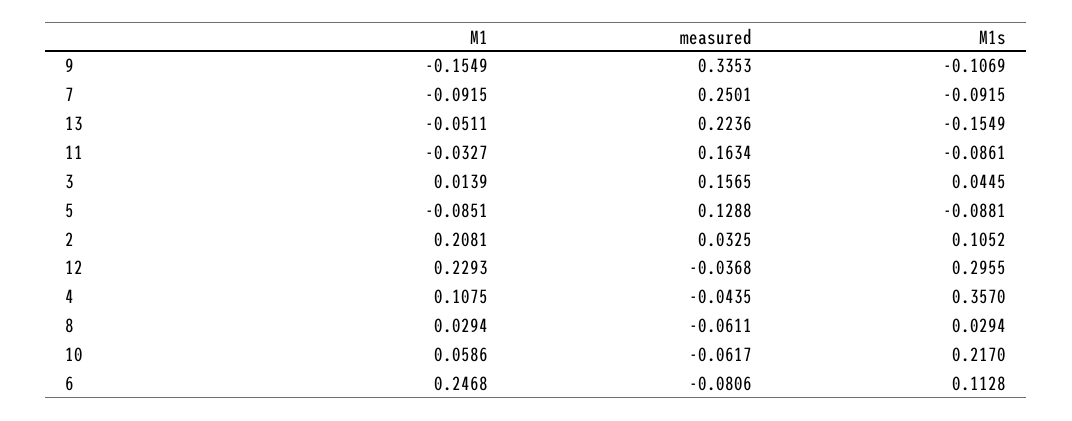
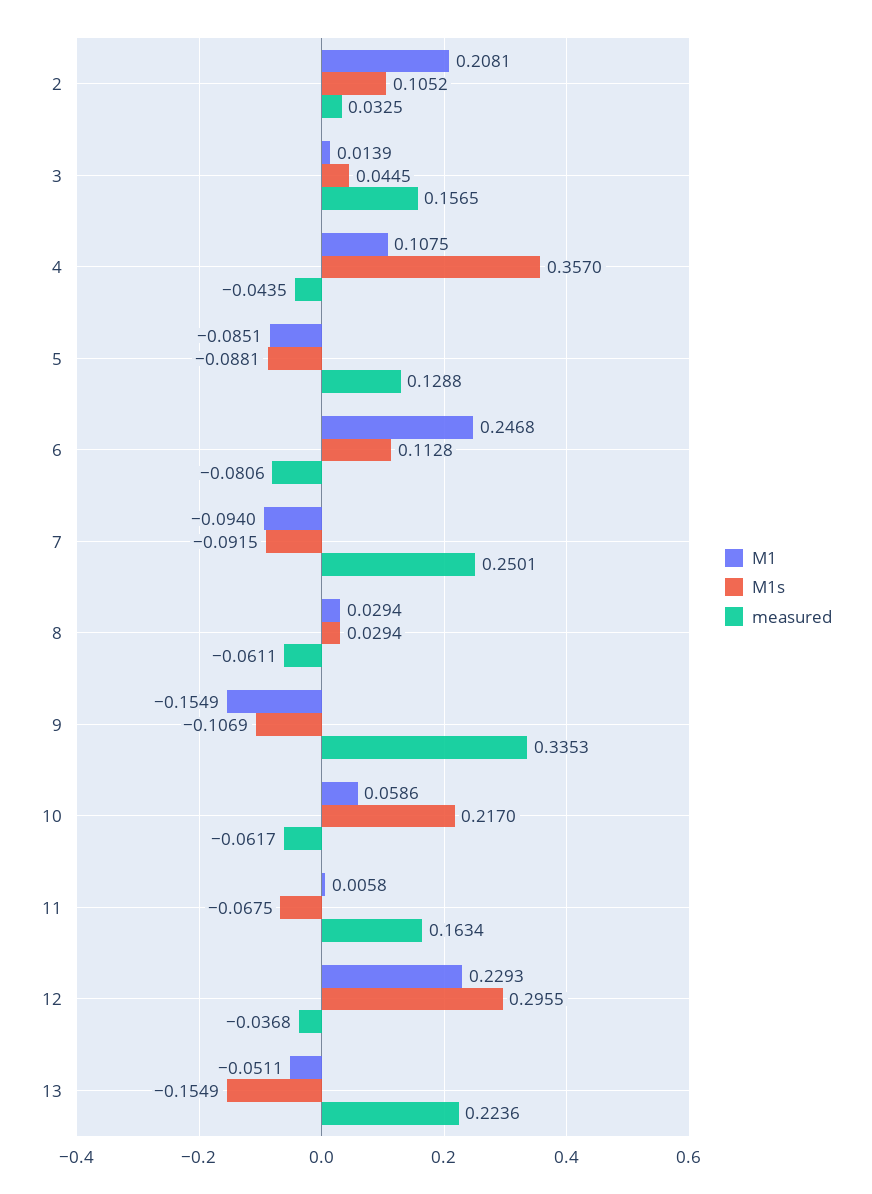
M1, 7: -0.0915 -> -0.094
M1, 11: -0.0327 -> 0.0058
M1s, 11: -0.0861 -> -0.0675

